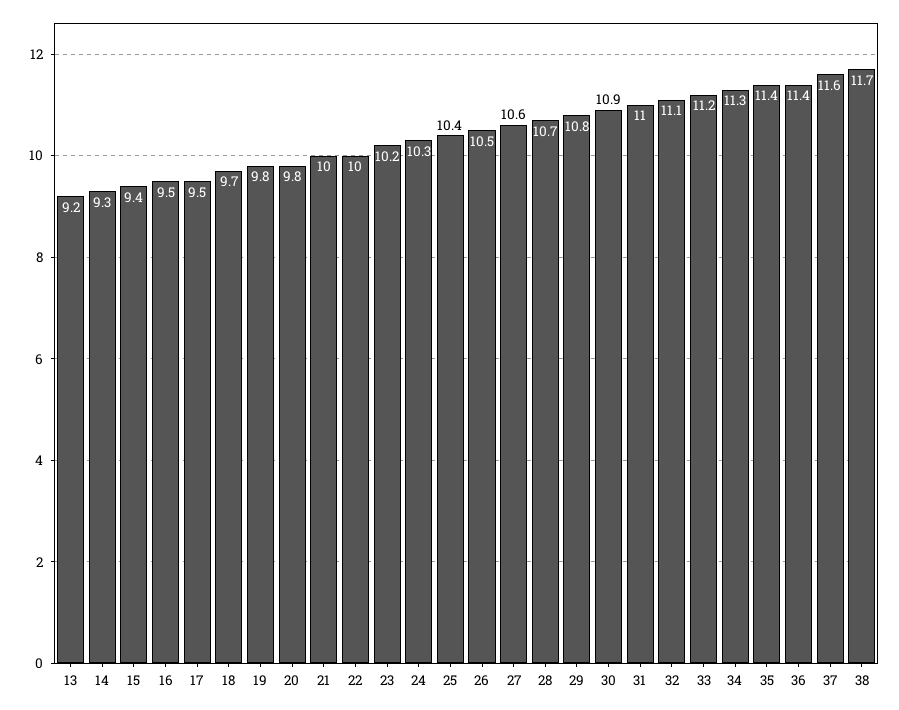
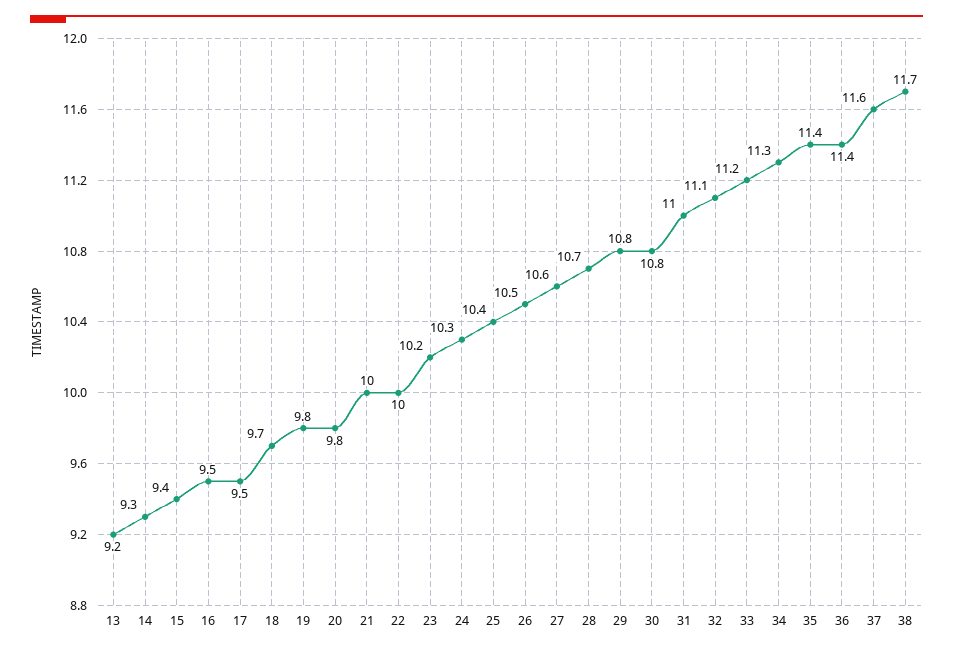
30: 10.9 -> 10.8

